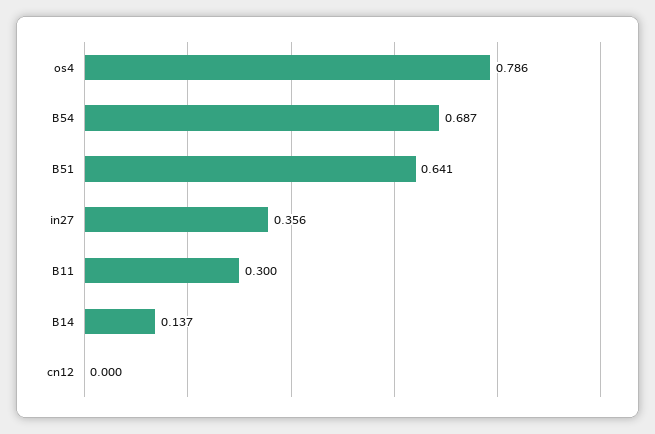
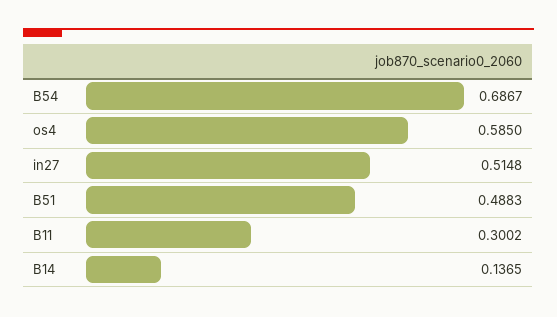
os4: 0.786 -> 0.585
B51: 0.641 -> 0.4883
in27: 0.356 -> 0.5148
cn12: 0 -> none

